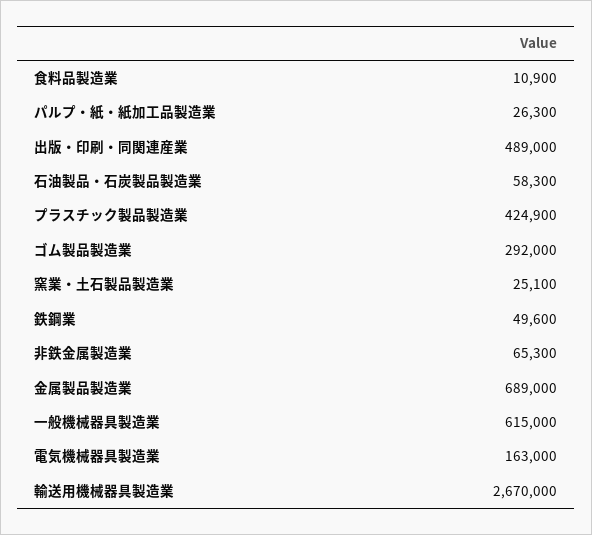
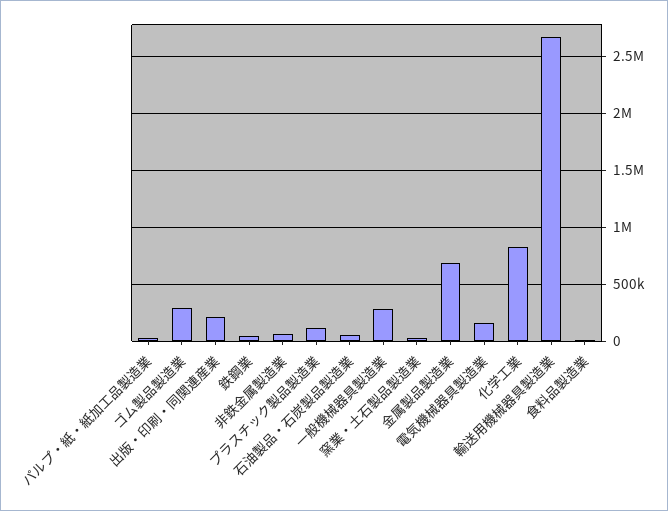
出版・印刷・同関連産業: 489000 -> 200000
プラスチック製品製造業: 424900 -> 100000
一般機械器具製造業: 615000 -> 300000
化学工業: none -> 800000

